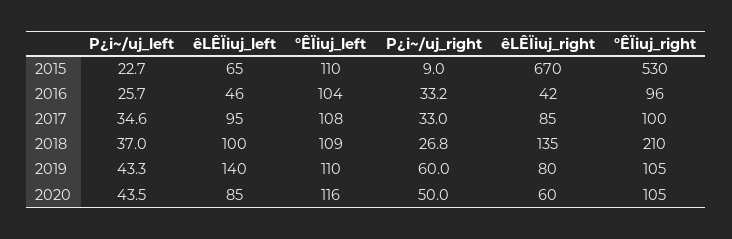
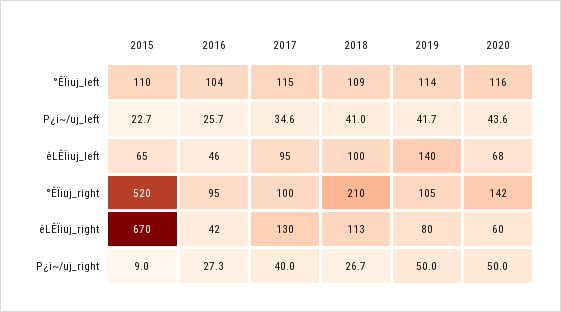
°ÊÏiuj_right, 2015: 530 -> 520
P¿i~/uj_right, 2016: 33.2 -> 27.3
°ÊÏiuj_right, 2016: 96 -> 95
°ÊÏiuj_left, 2017: 108 -> 115
P¿i~/uj_right, 2017: 33 -> 40
êLÊÏiuj_right, 2017: 85 -> 130
P¿i~/uj_left, 2018: 37 -> 41
P¿i~/uj_right, 2018: 26.8 -> 26.7
êLÊÏiuj_right, 2018: 135 -> 113
P¿i~/uj_left, 2019: 43.3 -> 41.7
°ÊÏiuj_left, 2019: 110 -> 114
P¿i~/uj_right, 2019: 60 -> 50
P¿i~/uj_left, 2020: 43.5 -> 43.6
êLÊÏiuj_left, 2020: 85 -> 68
°ÊÏiuj_right, 2020: 105 -> 142

